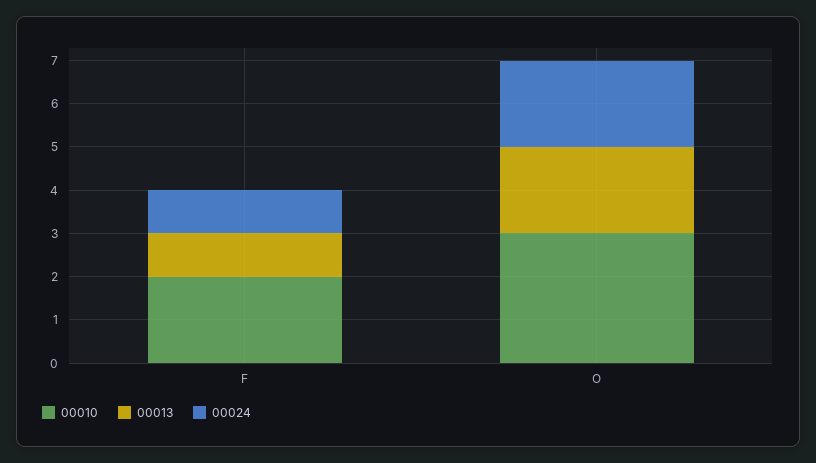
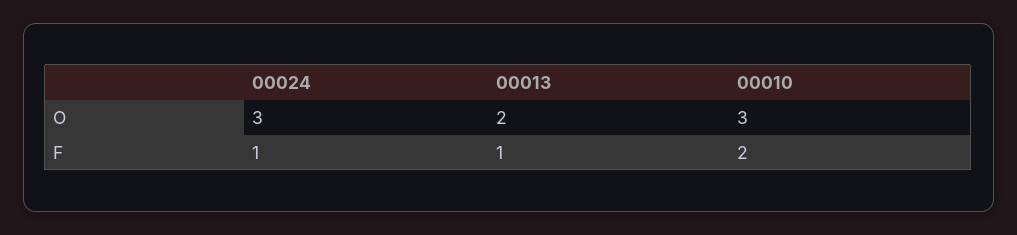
00024, O: 2 -> 3

